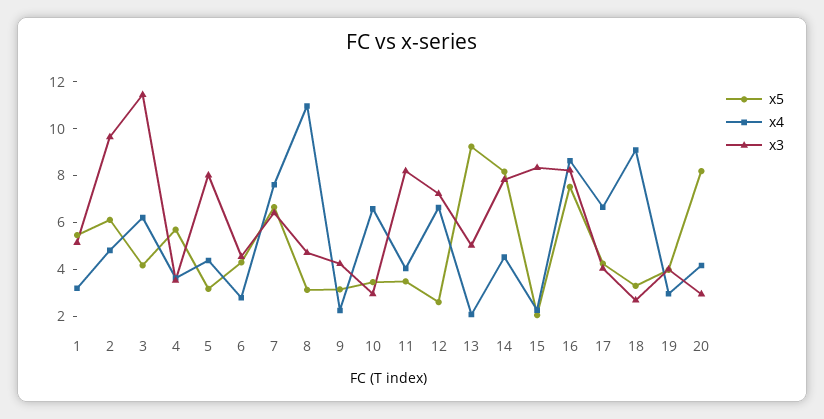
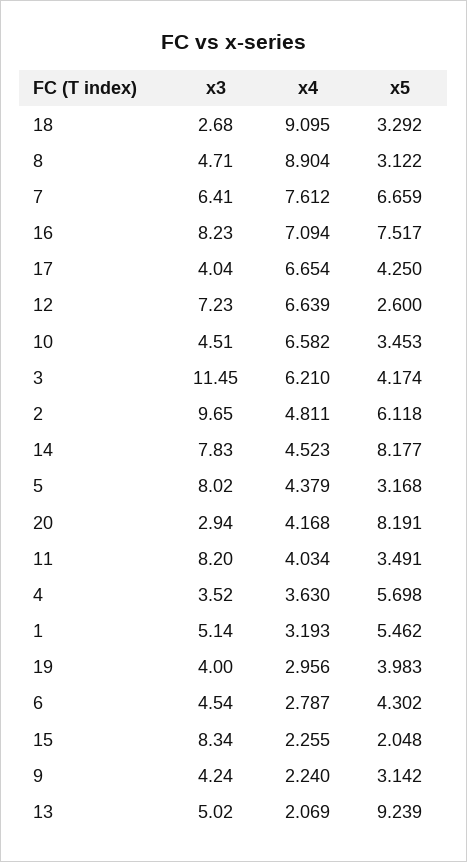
x4, 8: 11 -> 8.904
x3, 10: 3 -> 4.51
x4, 16: 8.5 -> 7.094

